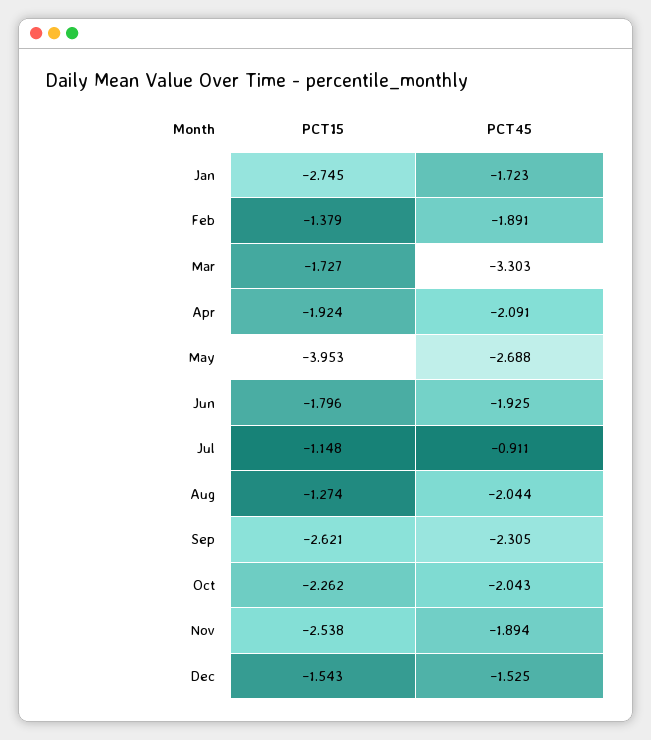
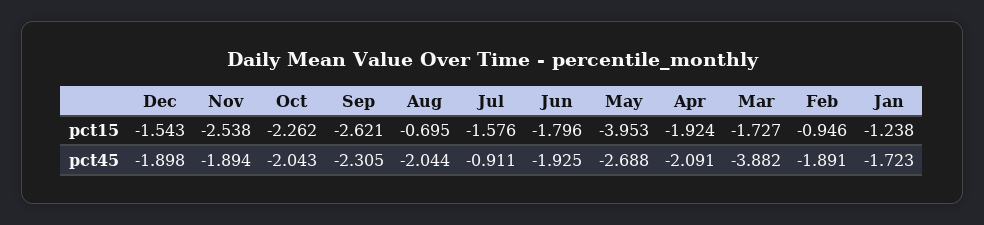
PCT15, Jan: -2.745 -> -1.238
PCT15, Feb: -1.379 -> -0.946
PCT45, Mar: -3.303 -> -3.882
PCT15, Jul: -1.148 -> -1.576
PCT15, Aug: -1.274 -> -0.695
PCT45, Dec: -1.525 -> -1.898

